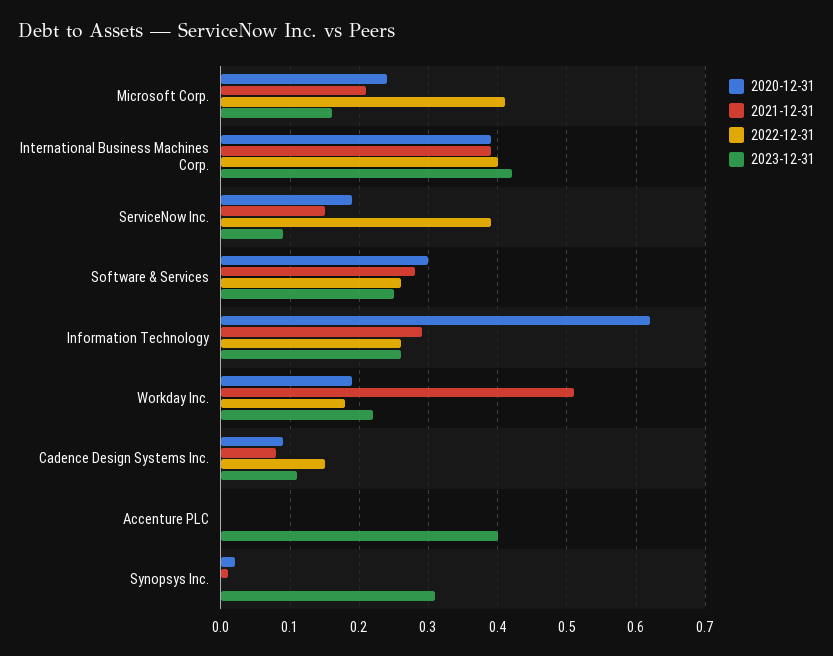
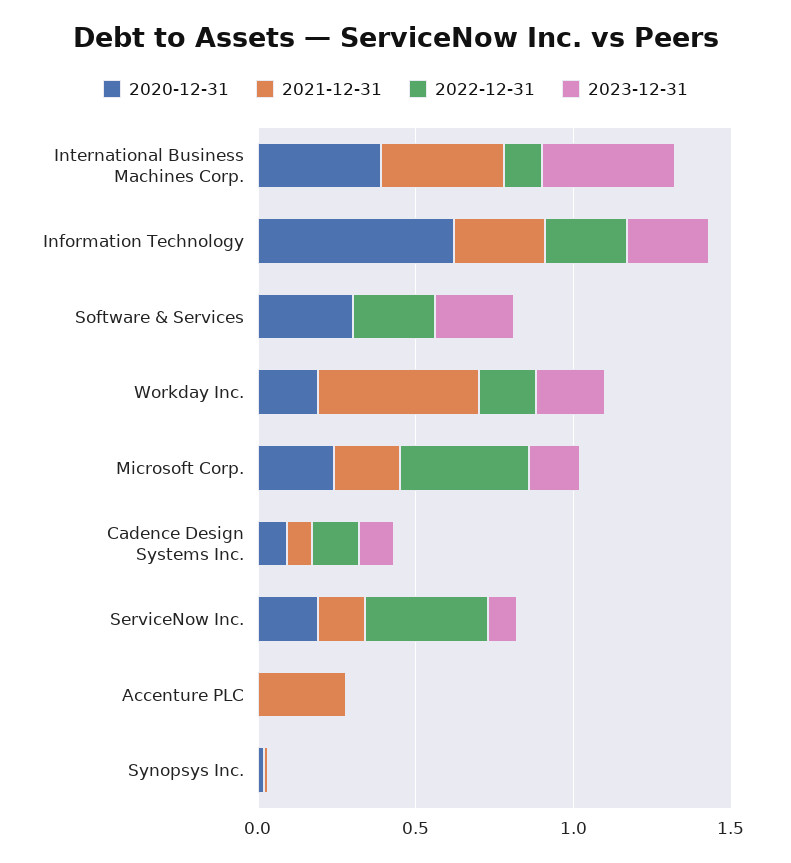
2022-12-31, International Business Machines Corp.: 0.4 -> 0.1
2021-12-31, Software & Services: 0.28 -> 0
2021-12-31, Accenture PLC: 0 -> 0.3
2023-12-31, Accenture PLC: 0.4 -> 0
2023-12-31, Synopsys Inc.: 0.31 -> 0

